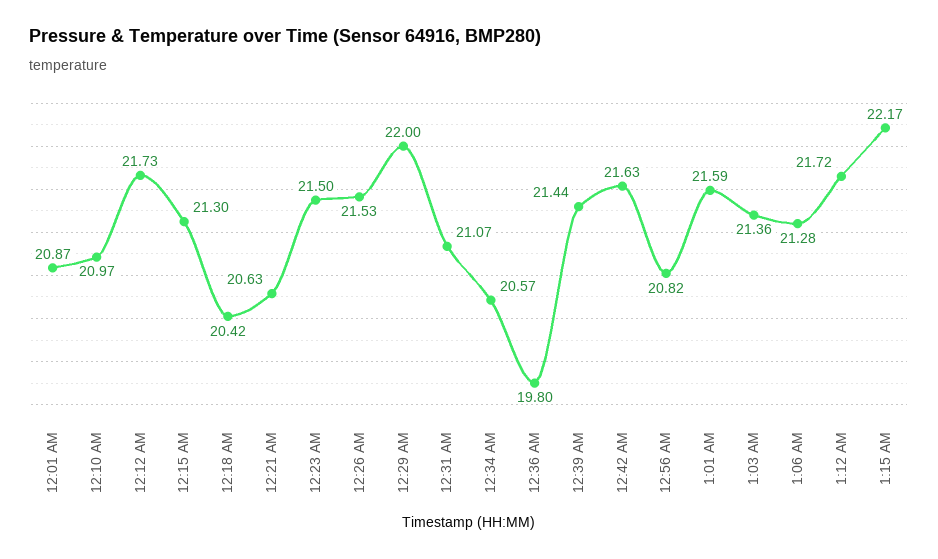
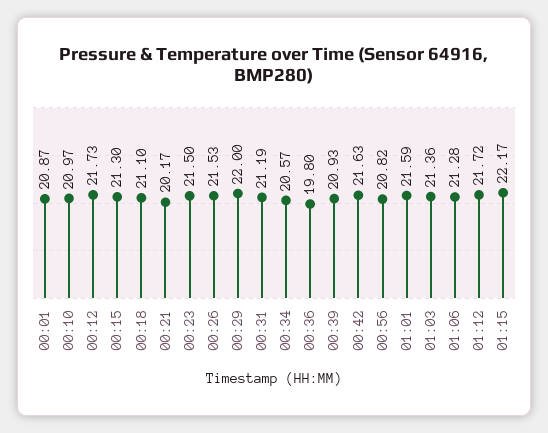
12:18 AM: 20.42 -> 21.1
12:21 AM: 20.63 -> 20.17
12:31 AM: 21.07 -> 21.19
12:39 AM: 21.44 -> 20.93

